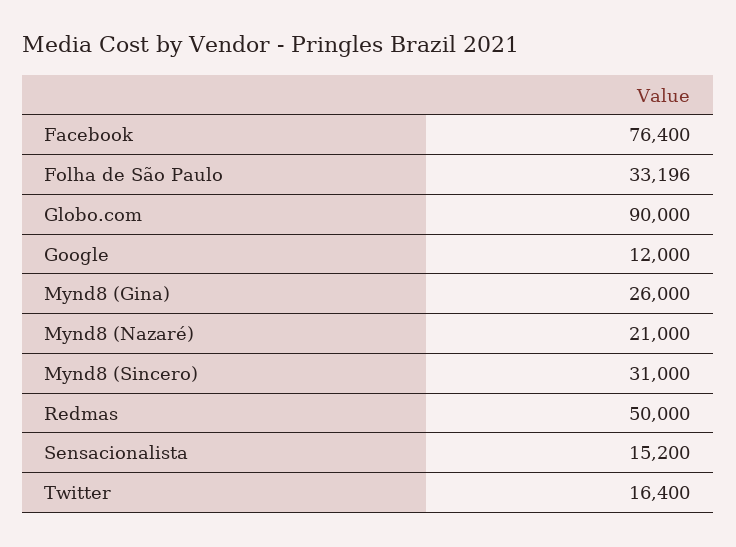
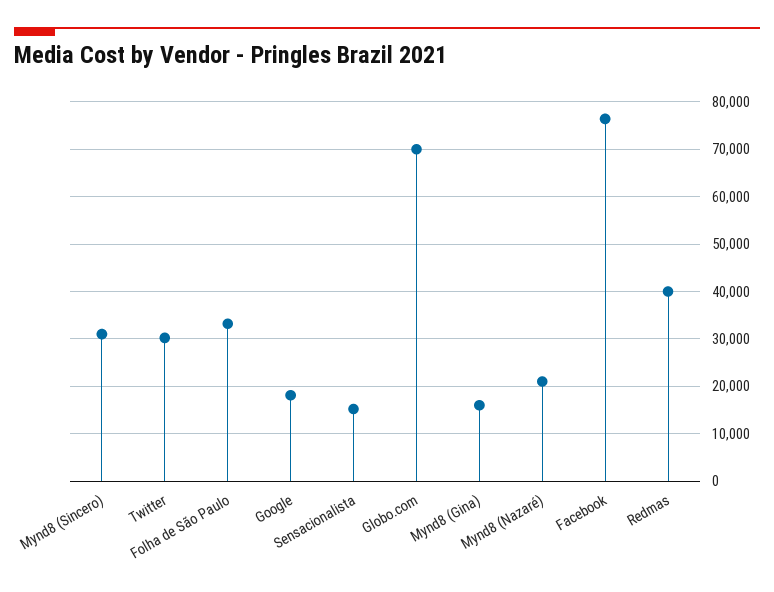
Globo.com: 90000 -> 70000
Google: 12000 -> 18000
Mynd8 (Gina): 26000 -> 16000
Redmas: 50000 -> 40000
Twitter: 16400 -> 30000

